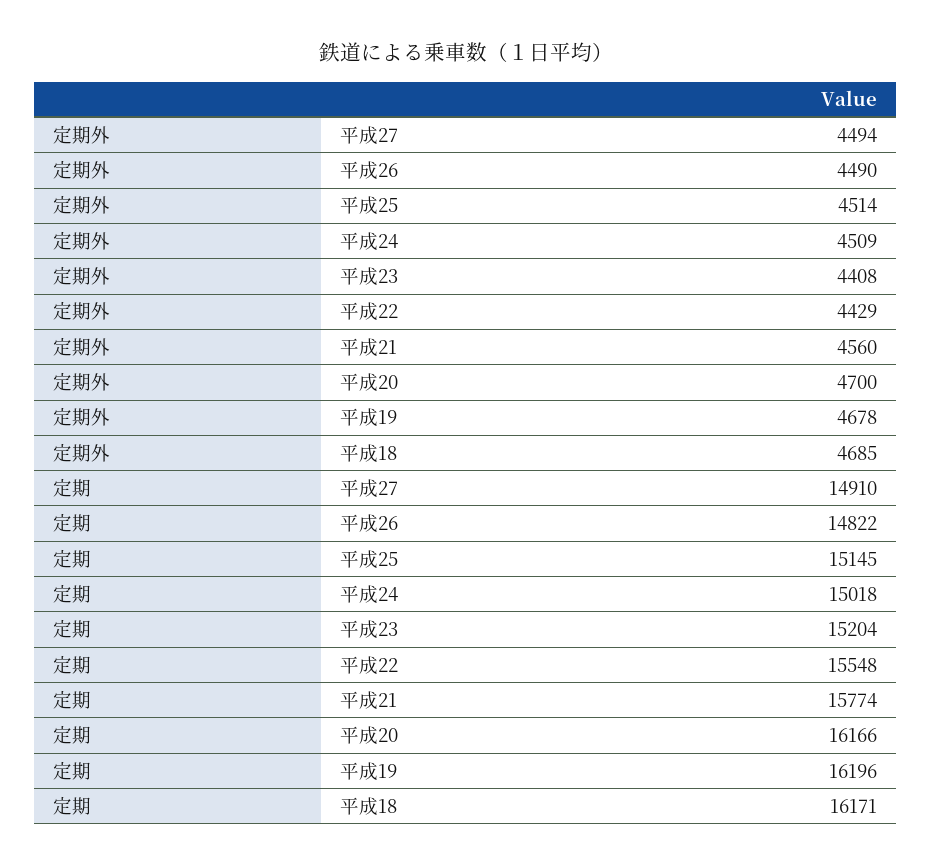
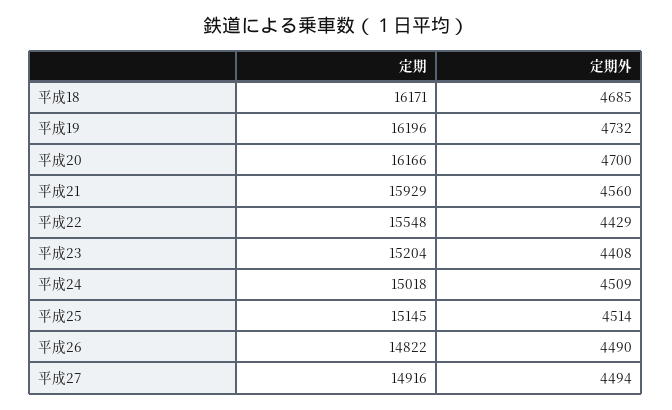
定期外, 平成19: 4678 -> 4732
定期, 平成27: 14910 -> 14916
定期, 平成21: 15774 -> 15929

